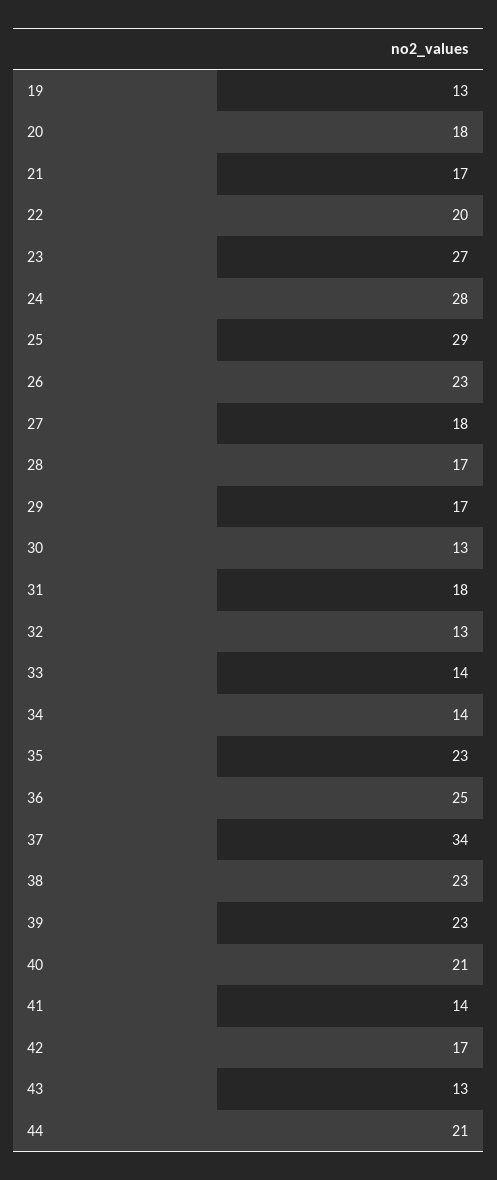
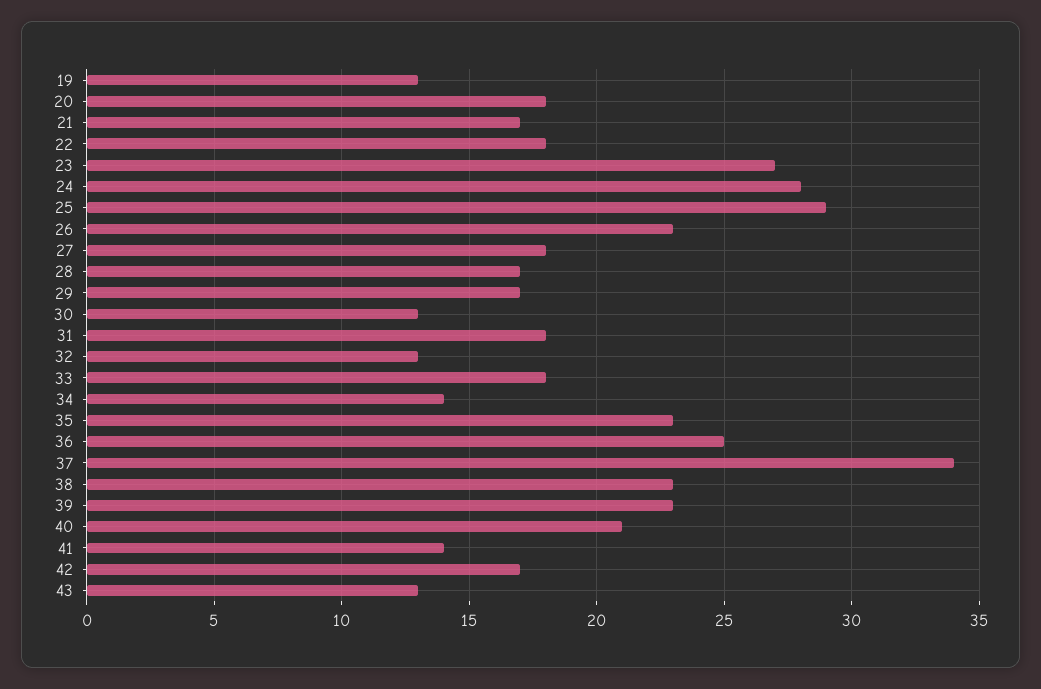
22: 20 -> 18
33: 14 -> 18
44: 21 -> none

